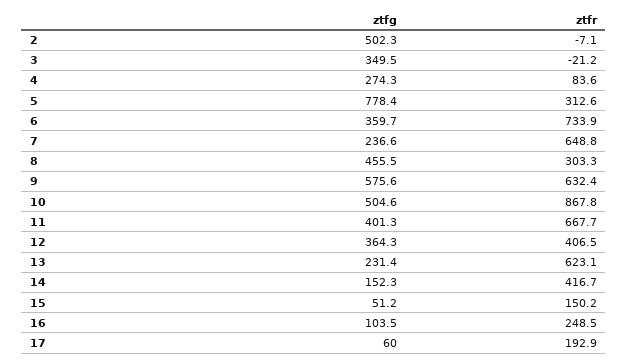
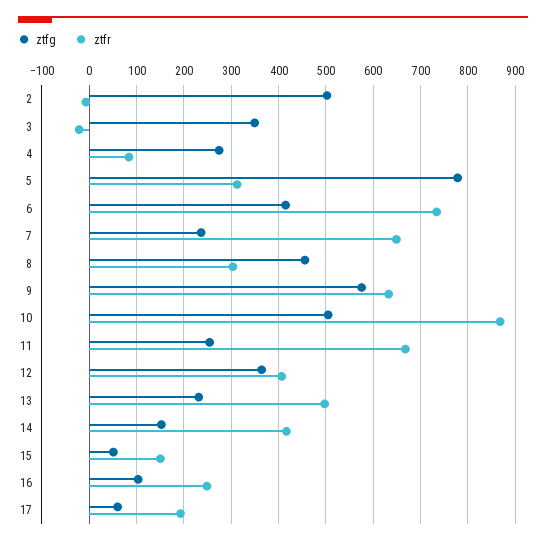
ztfg, 6: 359.7 -> 420
ztfg, 11: 401.3 -> 260
ztfr, 13: 623.1 -> 500

